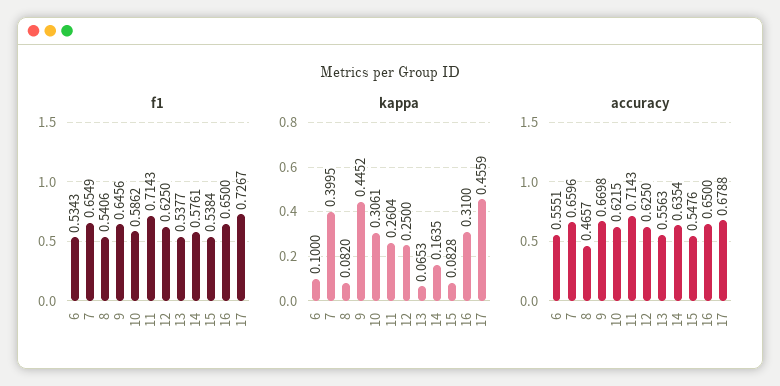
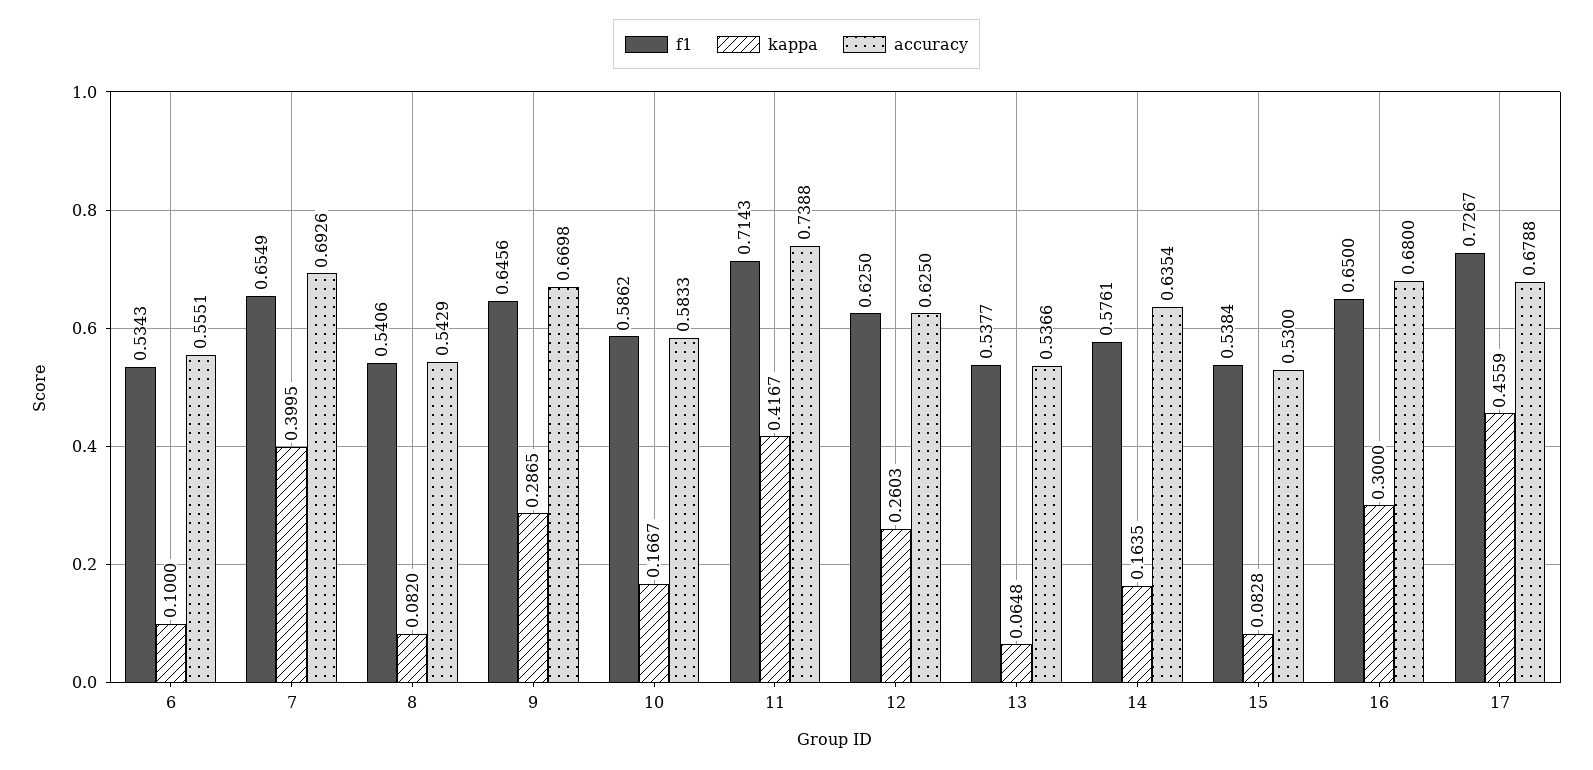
kappa, 9: 0.4452 -> 0.2865
kappa, 10: 0.3061 -> 0.1667
kappa, 11: 0.2604 -> 0.4167
kappa, 12: 0.25 -> 0.2603
kappa, 13: 0.0653 -> 0.0648
kappa, 16: 0.31 -> 0.3
accuracy, 7: 0.6596 -> 0.6926
accuracy, 8: 0.4657 -> 0.5429
accuracy, 10: 0.6215 -> 0.5833
accuracy, 11: 0.7143 -> 0.7388
accuracy, 13: 0.5563 -> 0.5366
accuracy, 15: 0.5476 -> 0.53
accuracy, 16: 0.65 -> 0.68

